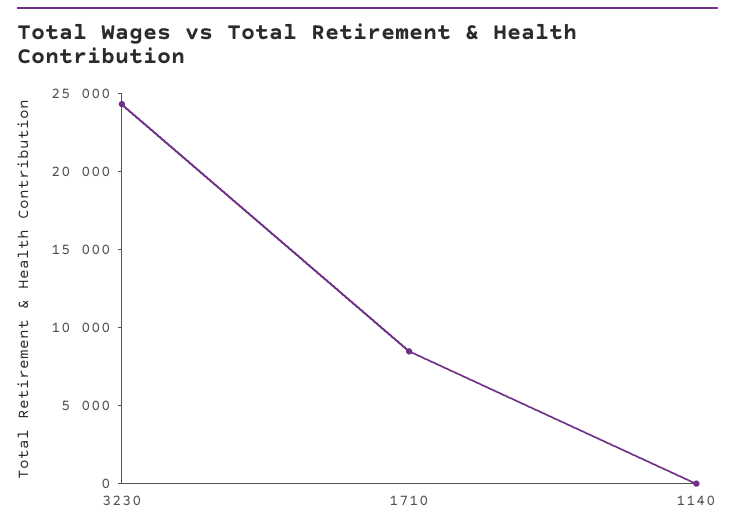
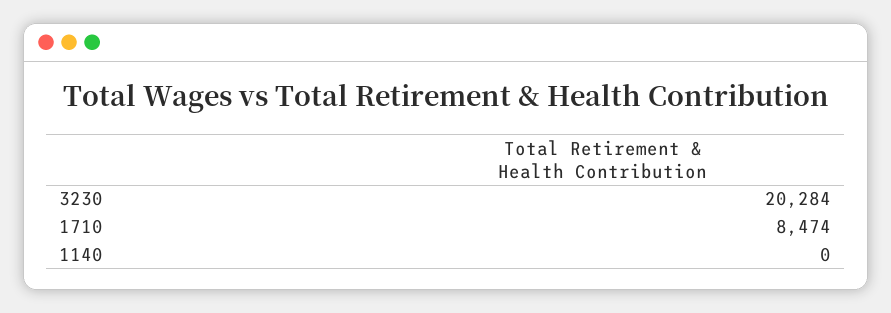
3230: 24000 -> 20284

